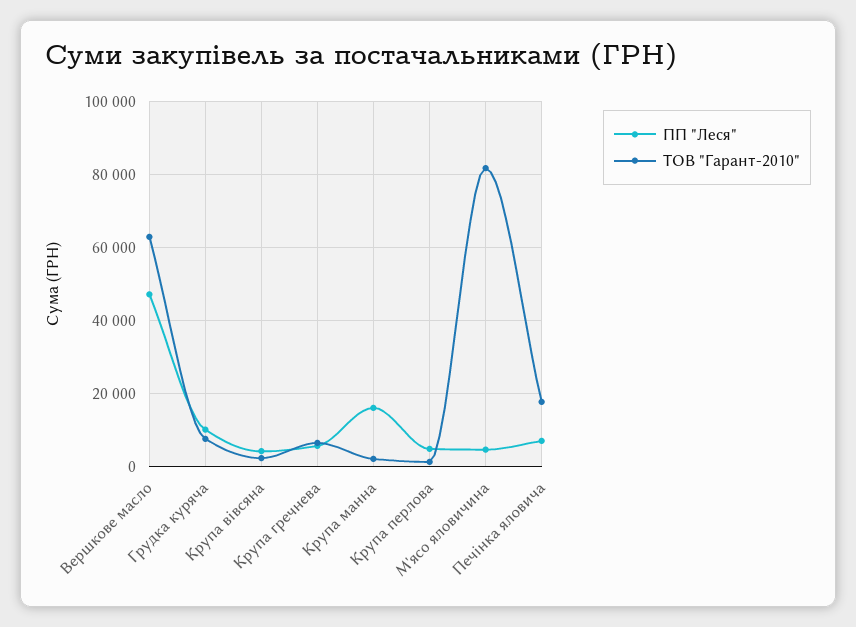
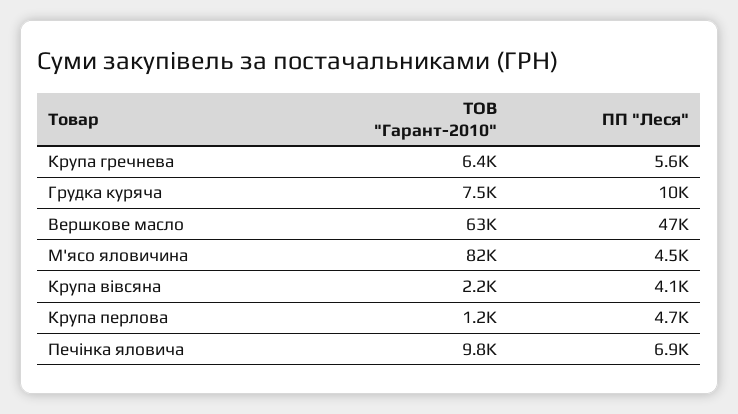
ПП "Леся", Крупа манна: 16000 -> none
ТОВ "Гарант-2010", Крупа манна: 2000 -> none
ТОВ "Гарант-2010", Печінка яловича: 18000 -> 9800

